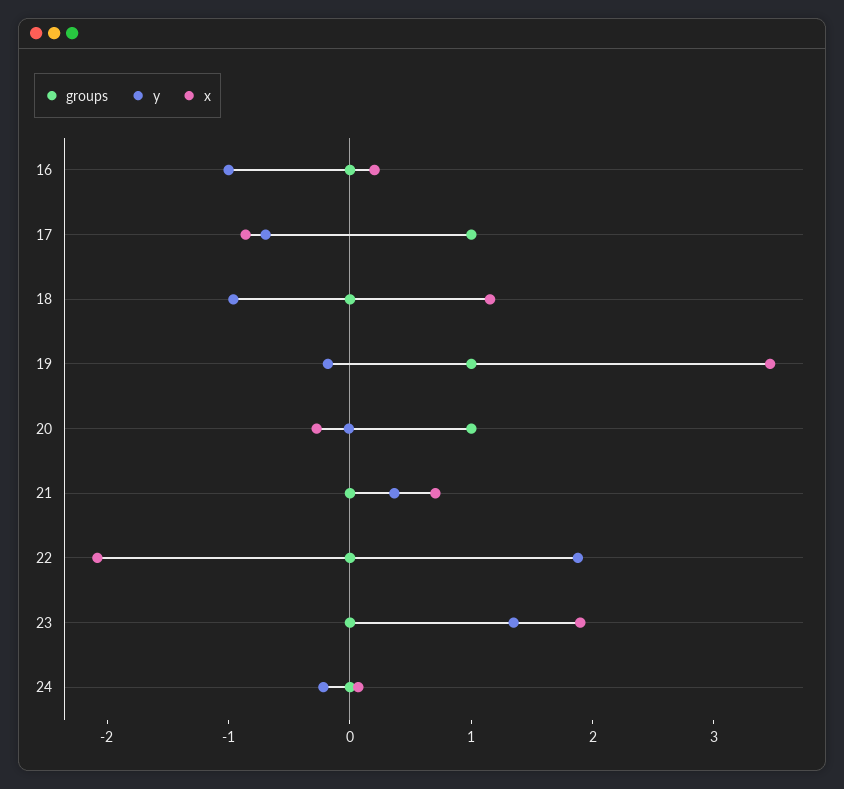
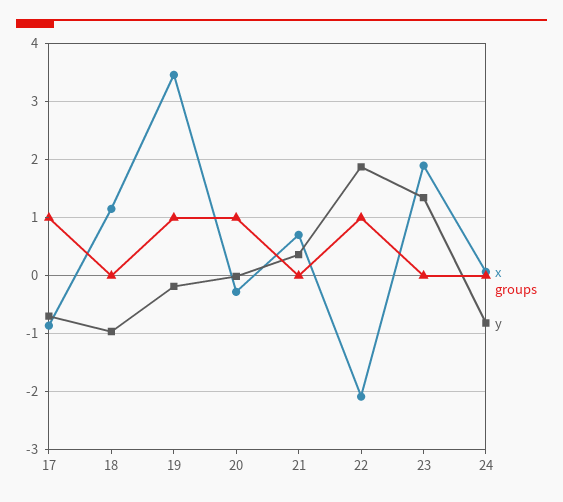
groups, 16: 0 -> none
y, 16: -1 -> none
x, 16: 0.2 -> none
groups, 22: 0 -> 1
y, 24: -0.2 -> -0.8

